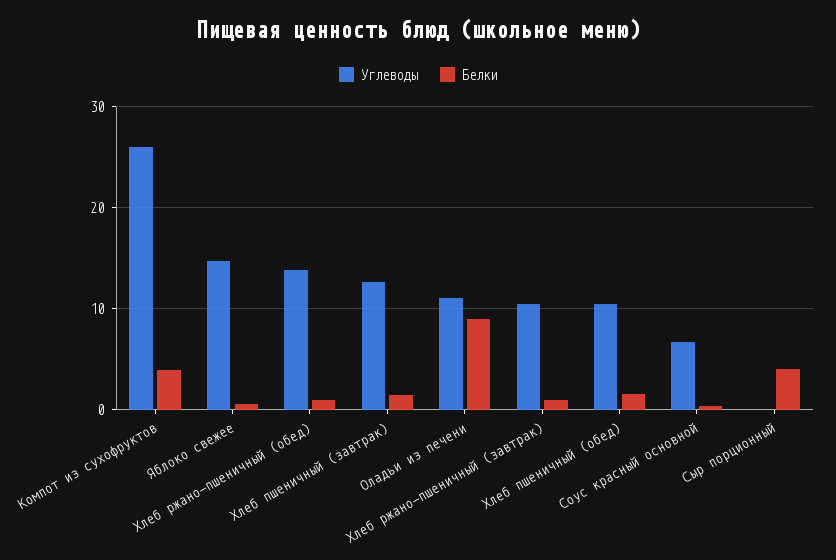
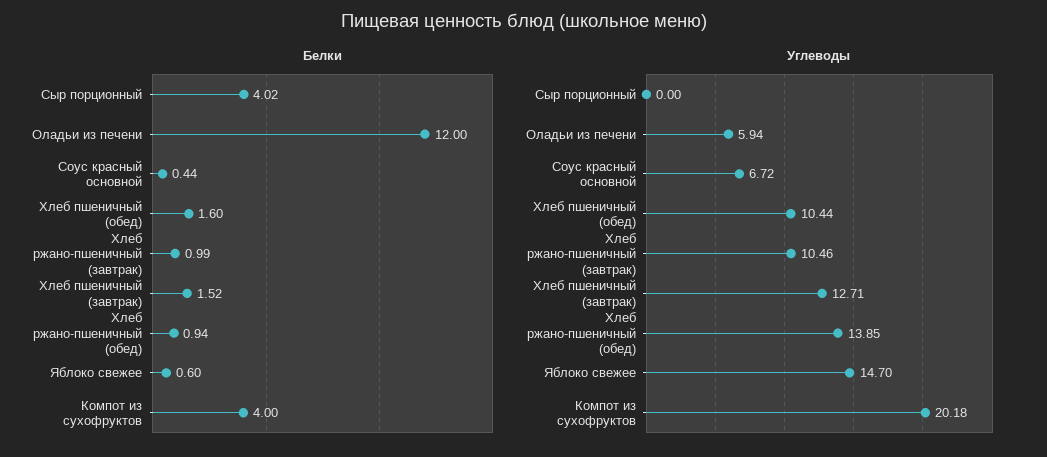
Углеводы, Компот из сухофруктов: 26 -> 20.18
Углеводы, Оладьи из печени: 11 -> 5.94
Белки, Оладьи из печени: 9 -> 12

